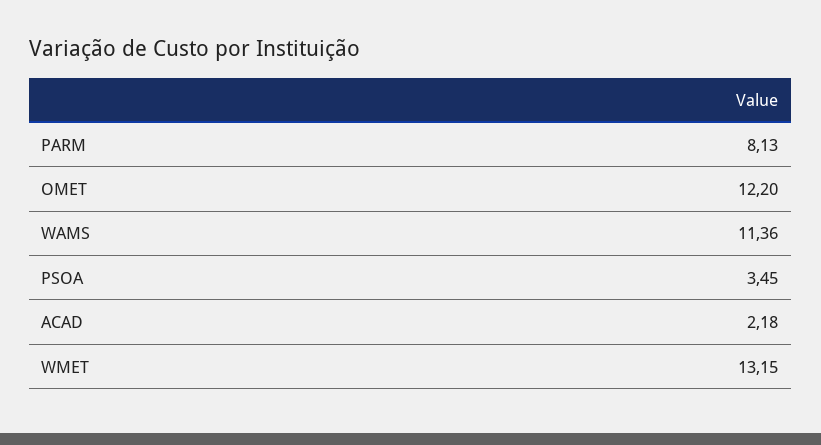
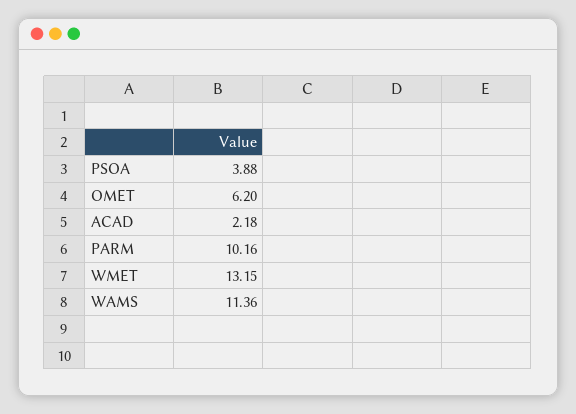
PARM: 8.13 -> 10.16
OMET: 12.2 -> 6.2
PSOA: 3.45 -> 3.88

